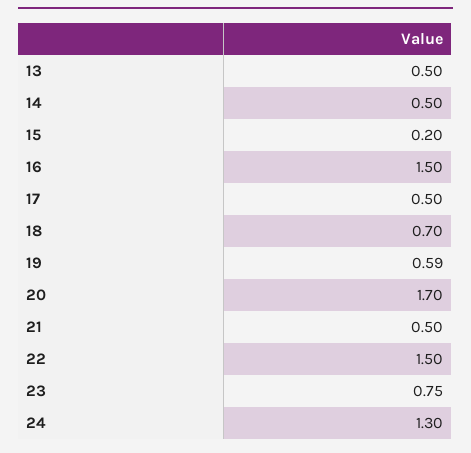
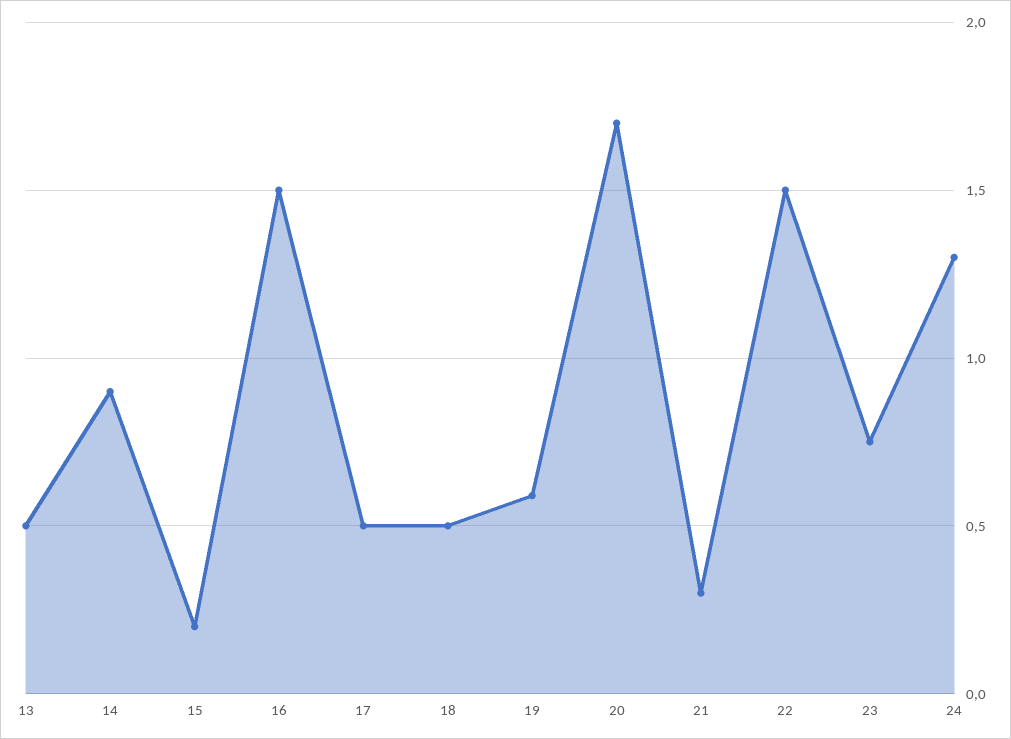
14: 0.5 -> 0.9
18: 0.7 -> 0.5
21: 0.5 -> 0.3

